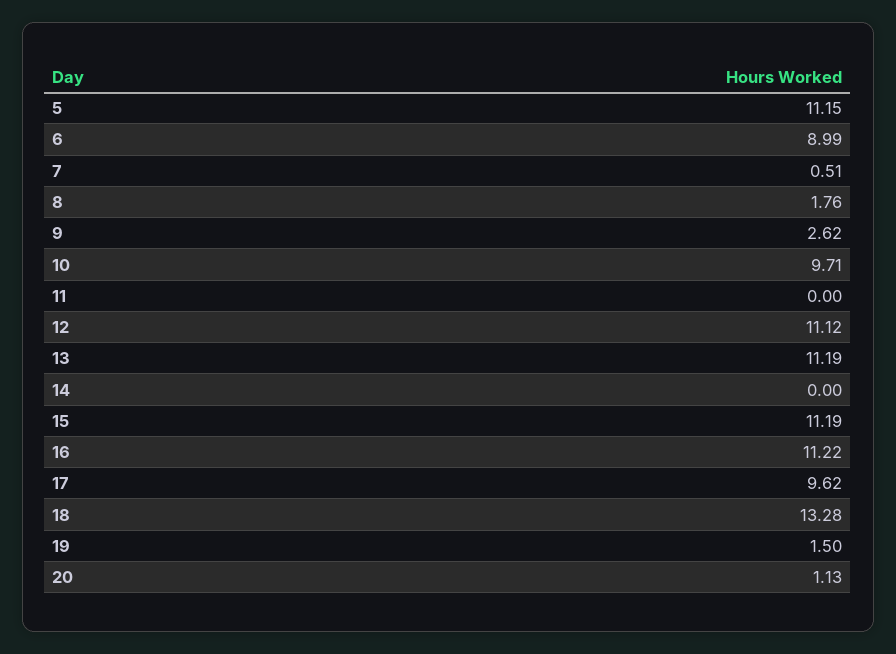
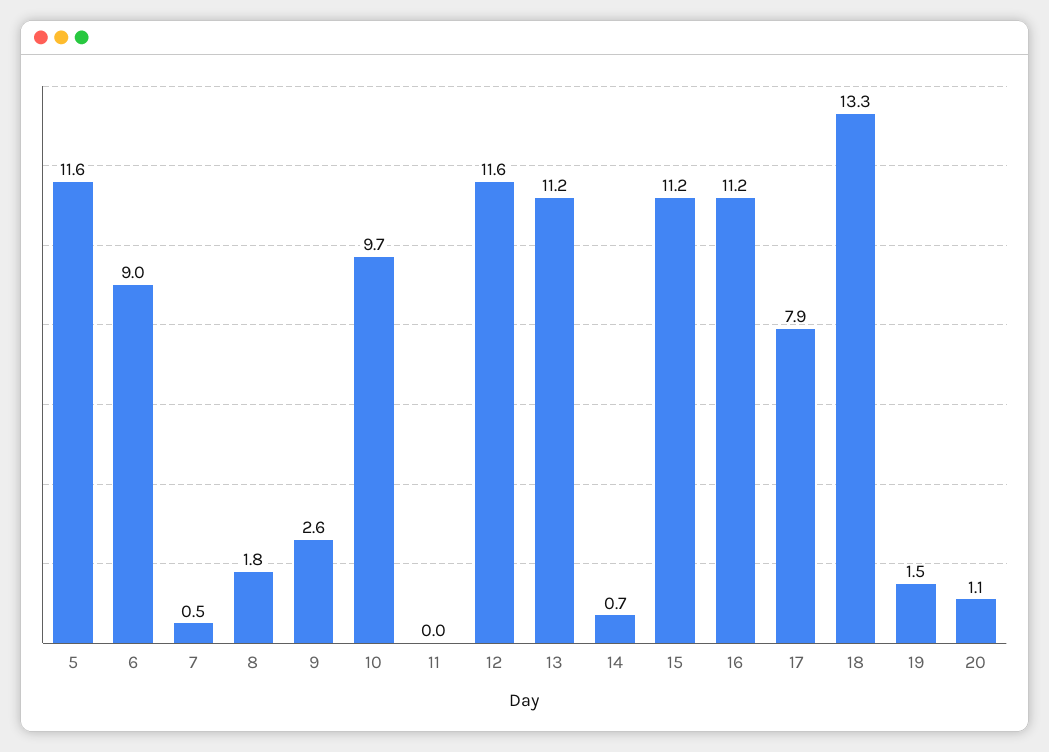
5: 11.15 -> 11.6
12: 11.12 -> 11.6
14: 0 -> 0.7
17: 9.62 -> 7.9

